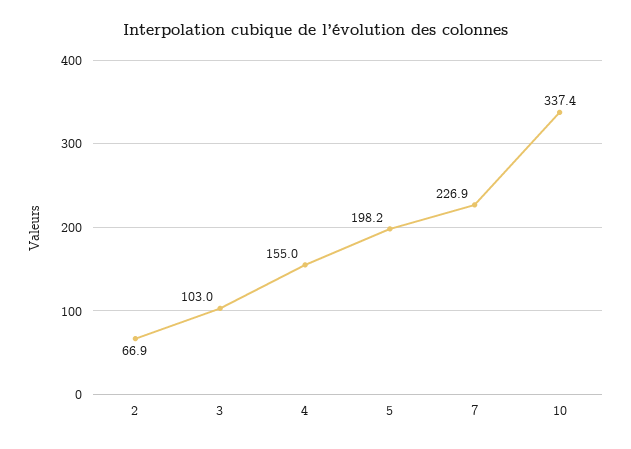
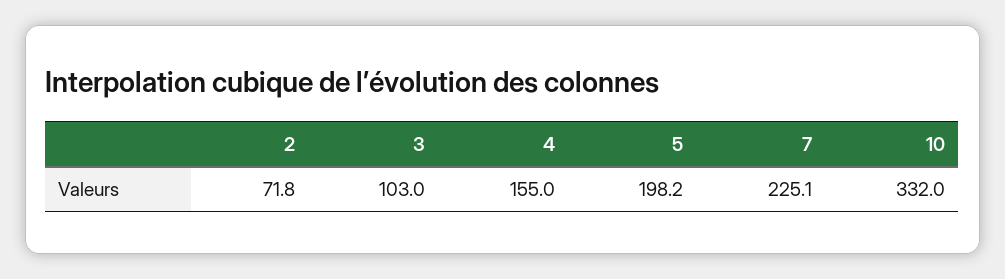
2: 66.9 -> 71.8
7: 226.9 -> 225.1
10: 337.4 -> 332

